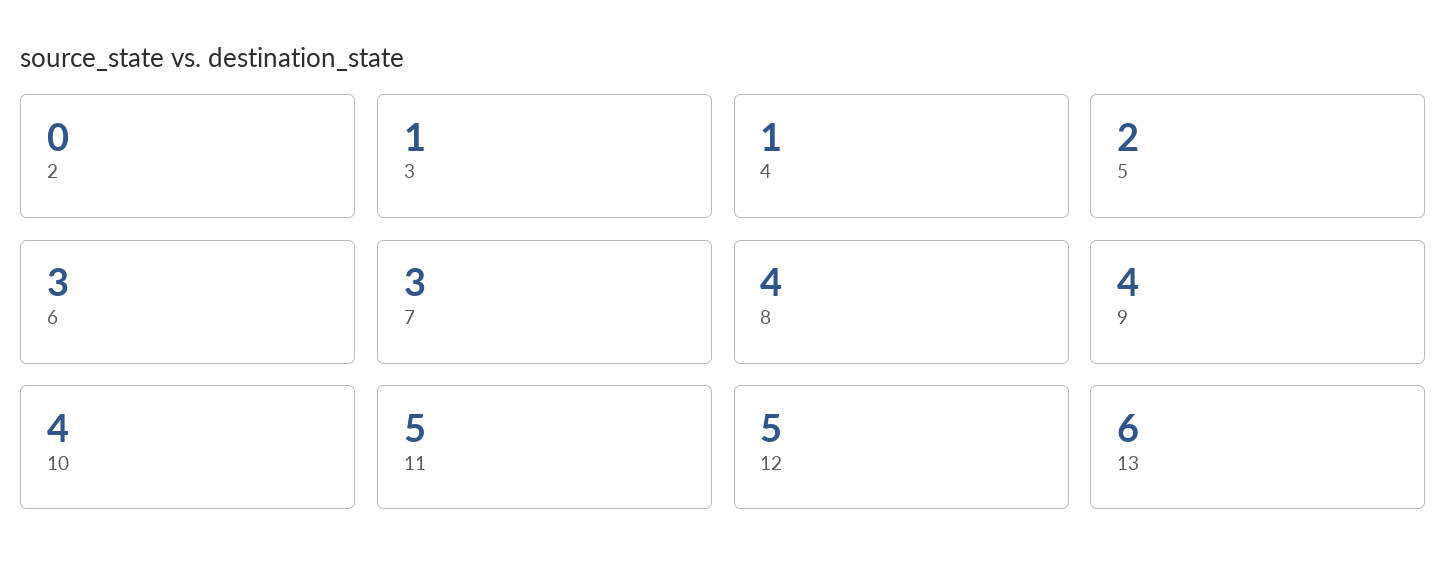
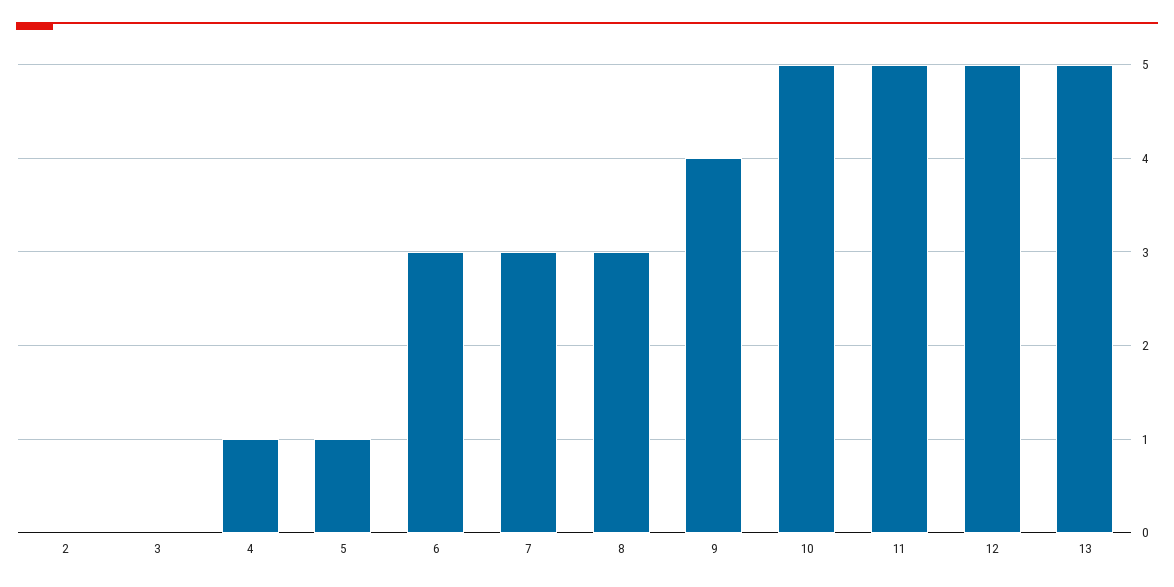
3: 1 -> 0
5: 2 -> 1
8: 4 -> 3
10: 4 -> 5
13: 6 -> 5

